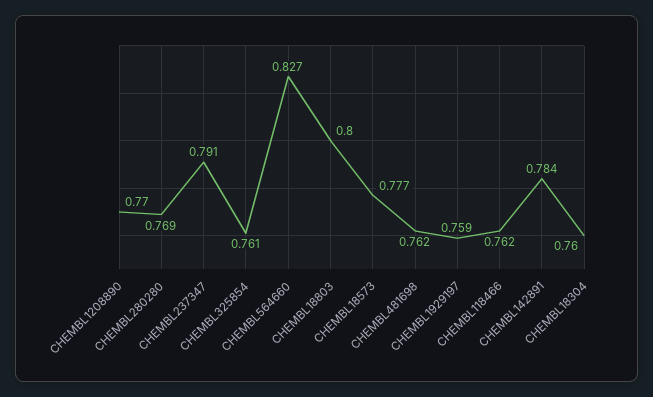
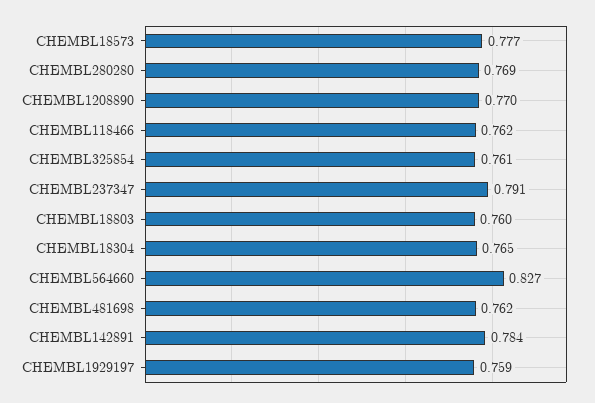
CHEMBL18803: 0.8 -> 0.76
CHEMBL18304: 0.76 -> 0.765

